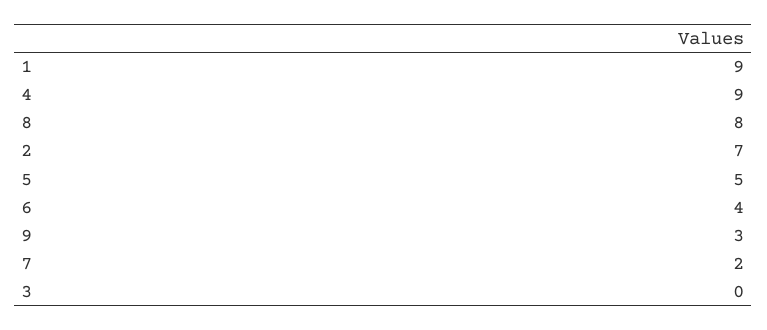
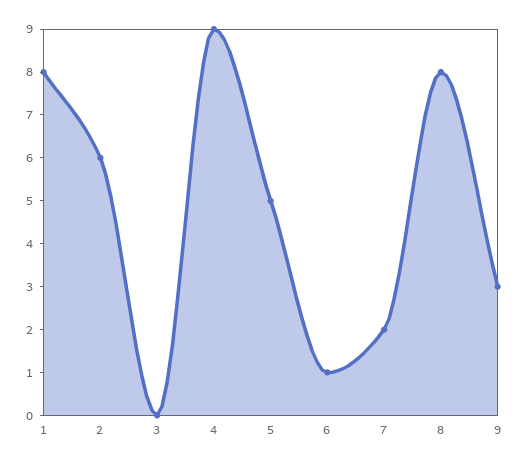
1: 9 -> 8
2: 7 -> 6
6: 4 -> 1

